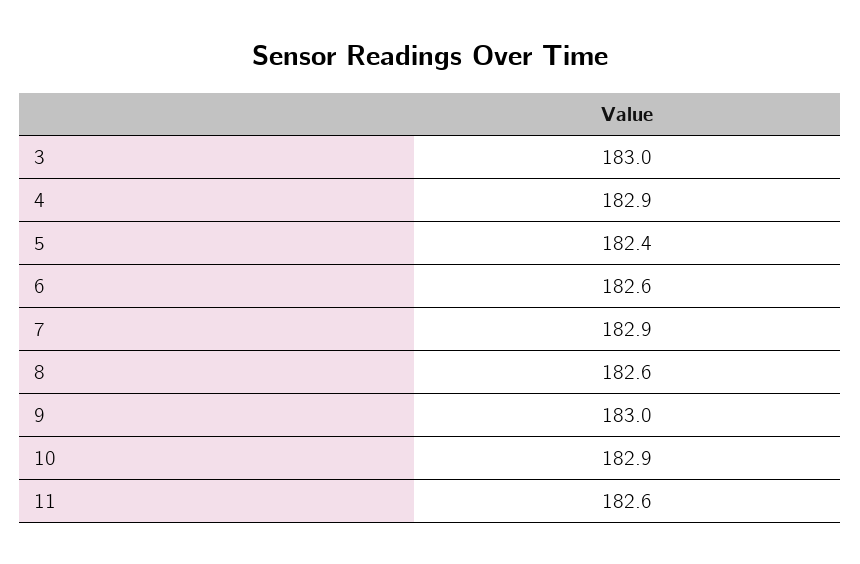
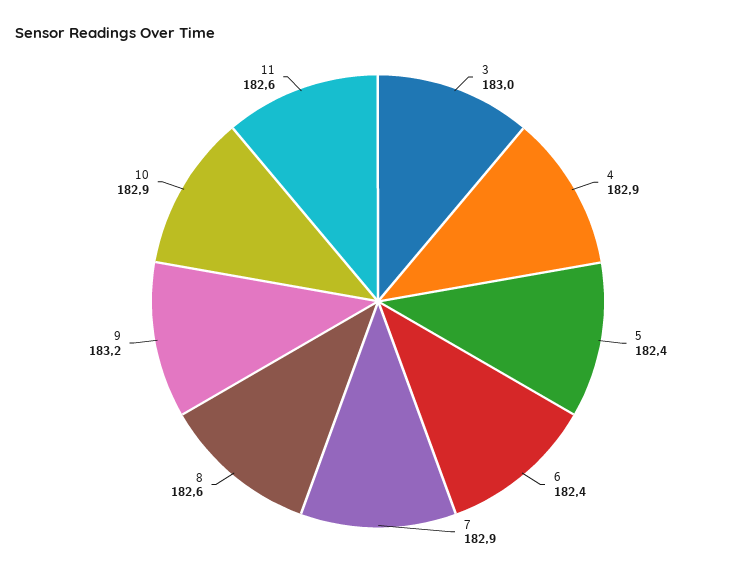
6: 182.6 -> 182.4
9: 183 -> 183.2

